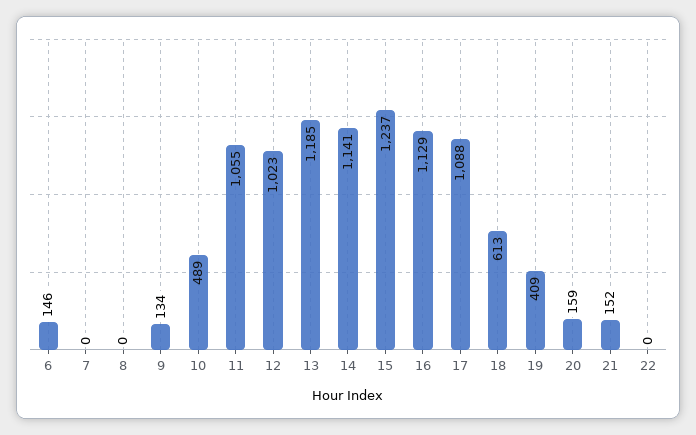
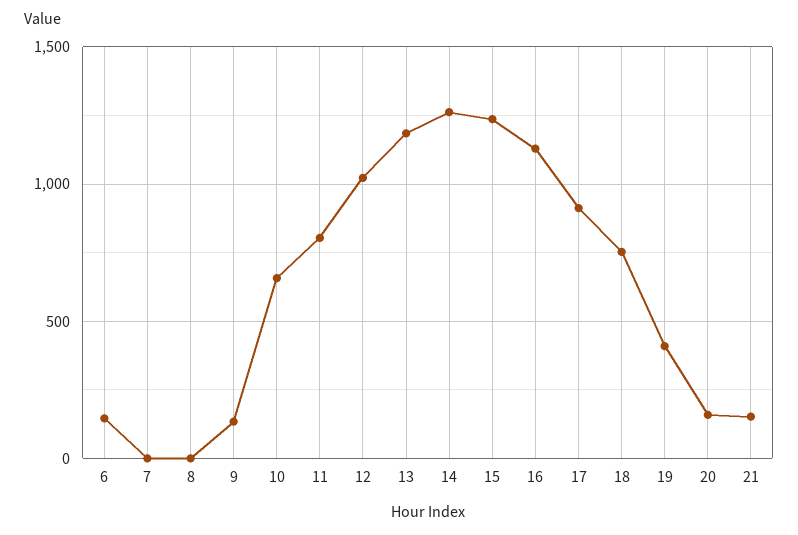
10: 489 -> 650
11: 1055 -> 800
14: 1141 -> 1250
17: 1088 -> 900
18: 613 -> 750
22: 0 -> none

